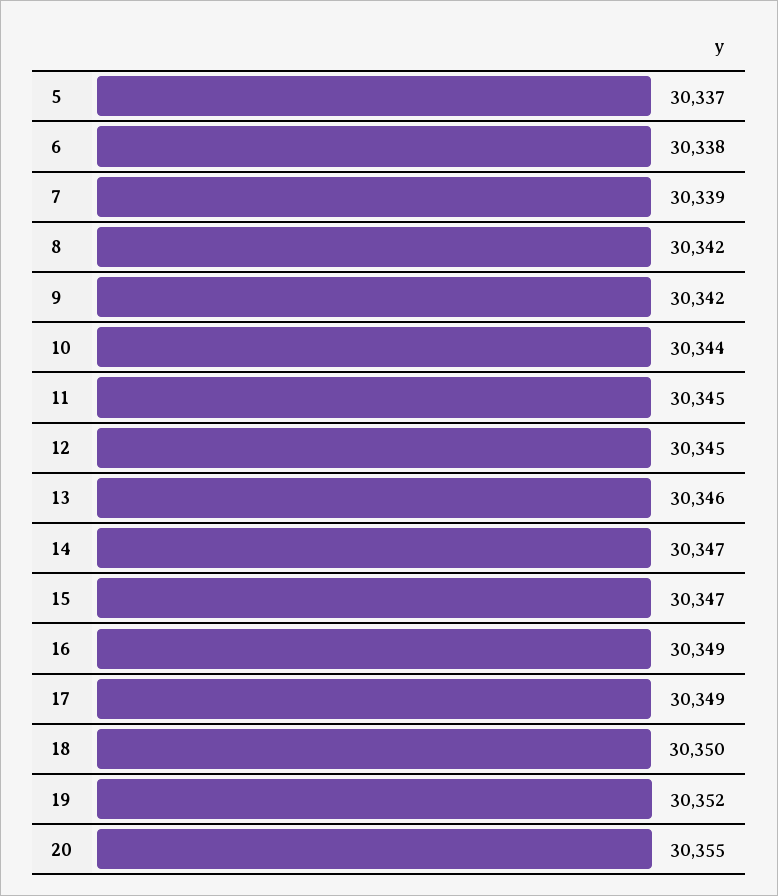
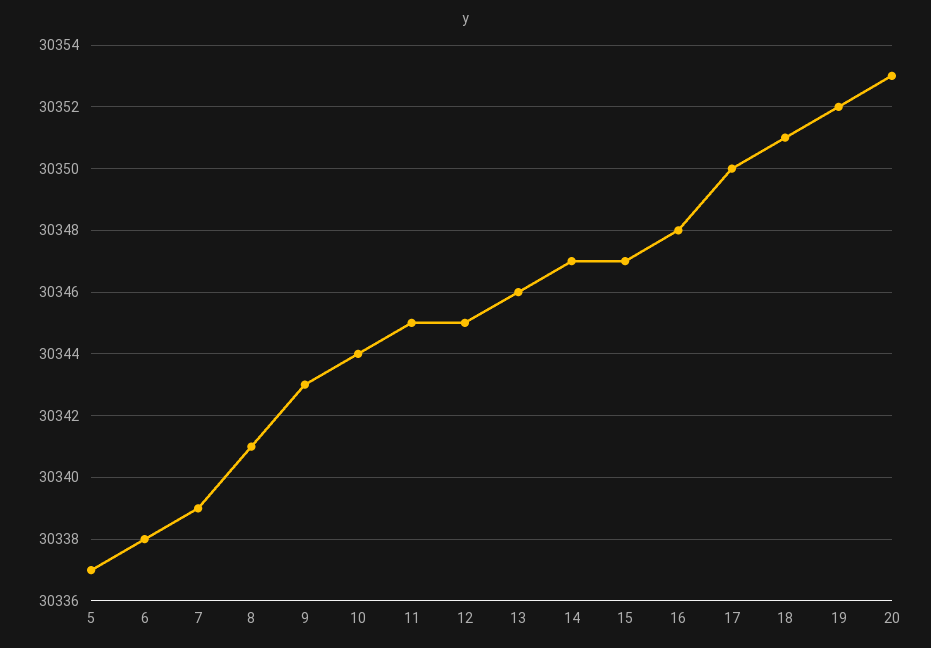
8: 30342 -> 30341
9: 30342 -> 30343
16: 30349 -> 30348
17: 30349 -> 30350
18: 30350 -> 30351
20: 30355 -> 30353

